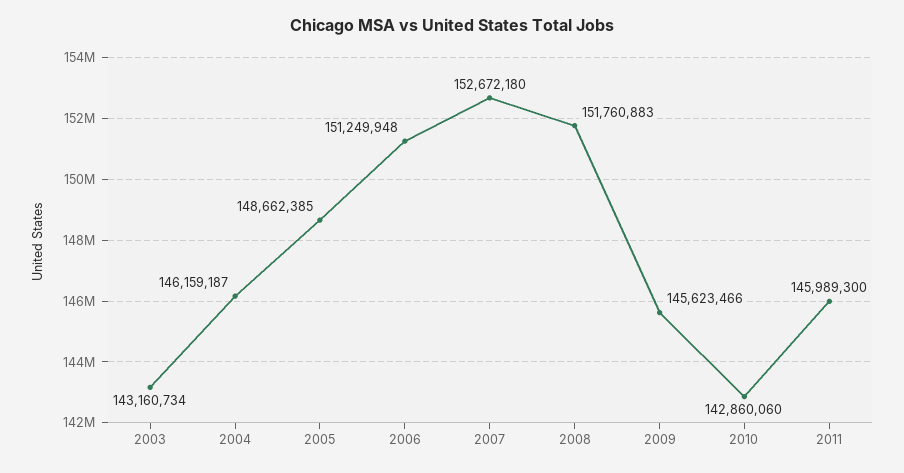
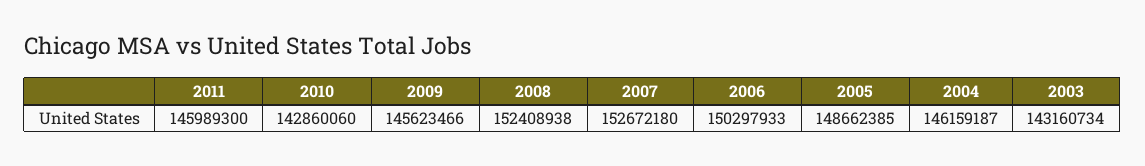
2006: 151249948 -> 150297933
2008: 151760883 -> 152408938

